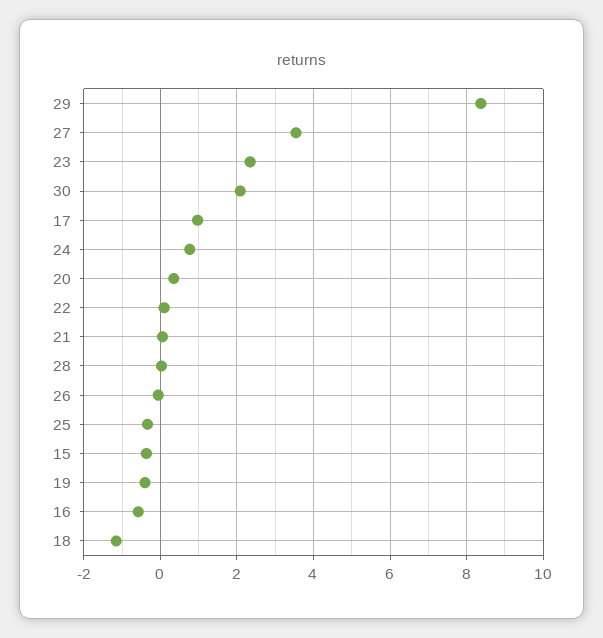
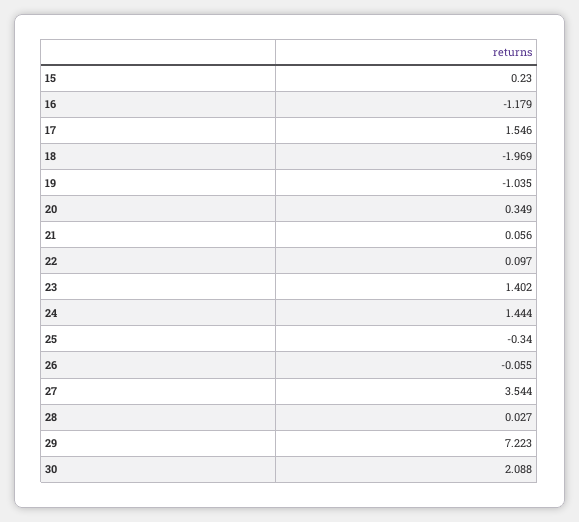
29: 8.4 -> 7.223
23: 2.4 -> 1.402
17: 1 -> 1.546
24: 0.8 -> 1.444
15: -0.4 -> 0.23
19: -0.4 -> -1.035
16: -0.6 -> -1.179
18: -1.2 -> -1.969

